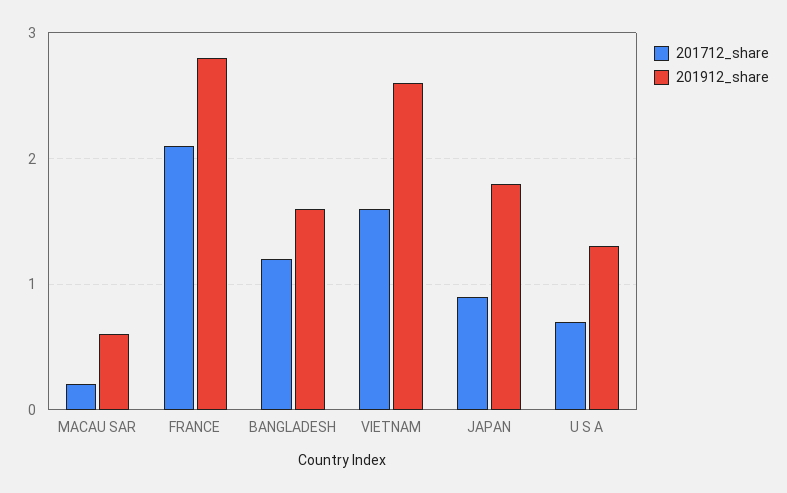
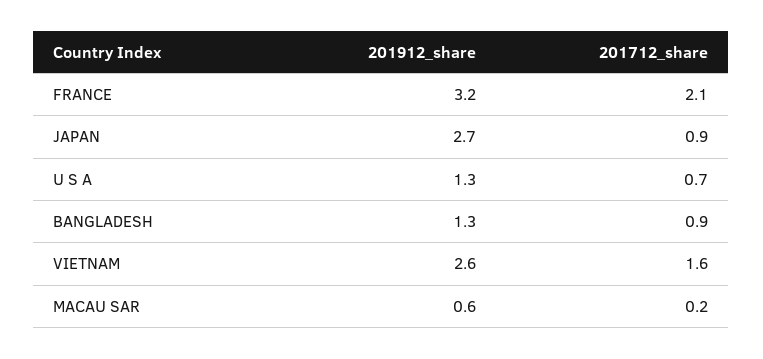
201912_share, FRANCE: 2.8 -> 3.2
201712_share, BANGLADESH: 1.2 -> 0.9
201912_share, BANGLADESH: 1.6 -> 1.3
201912_share, JAPAN: 1.8 -> 2.7

